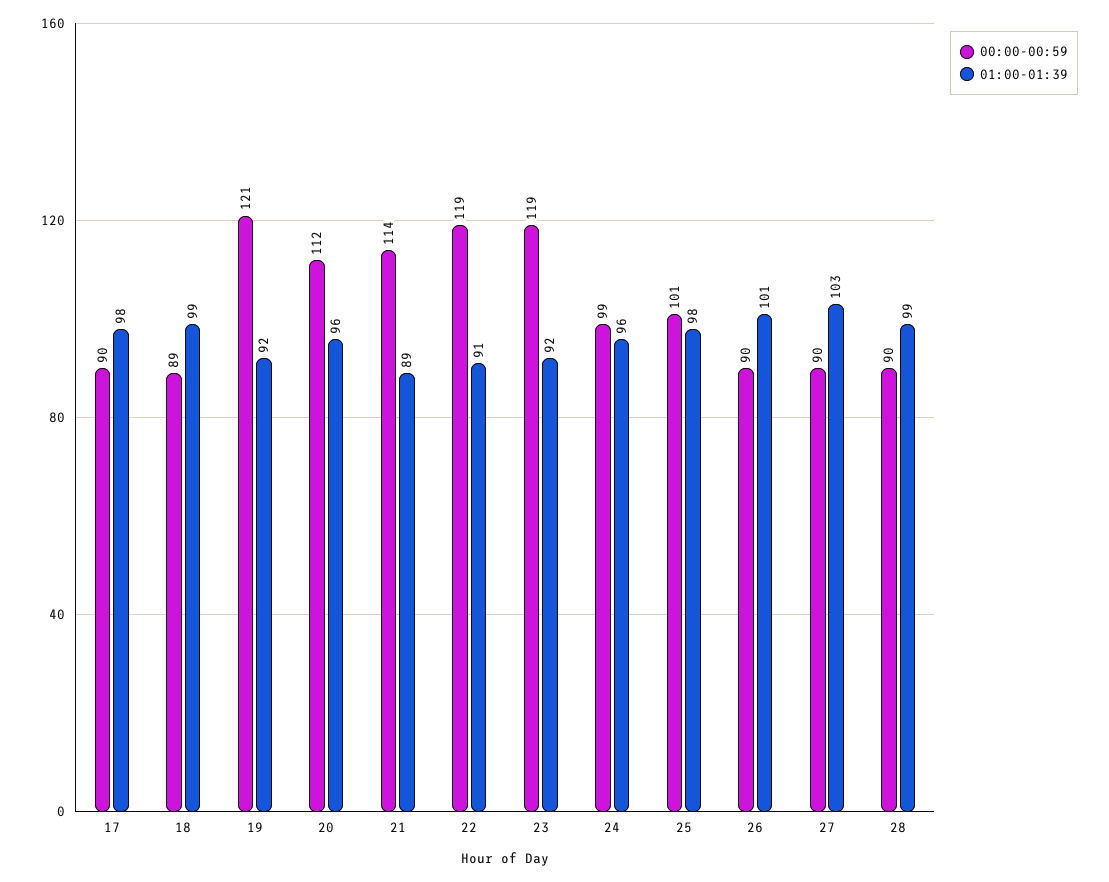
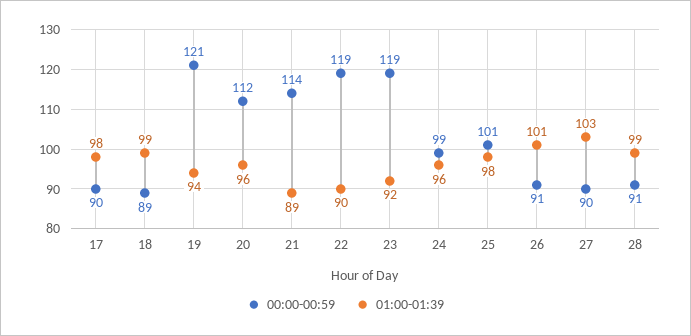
01:00-01:39, 19: 92 -> 94
01:00-01:39, 22: 91 -> 90
00:00-00:59, 26: 90 -> 91
00:00-00:59, 28: 90 -> 91

